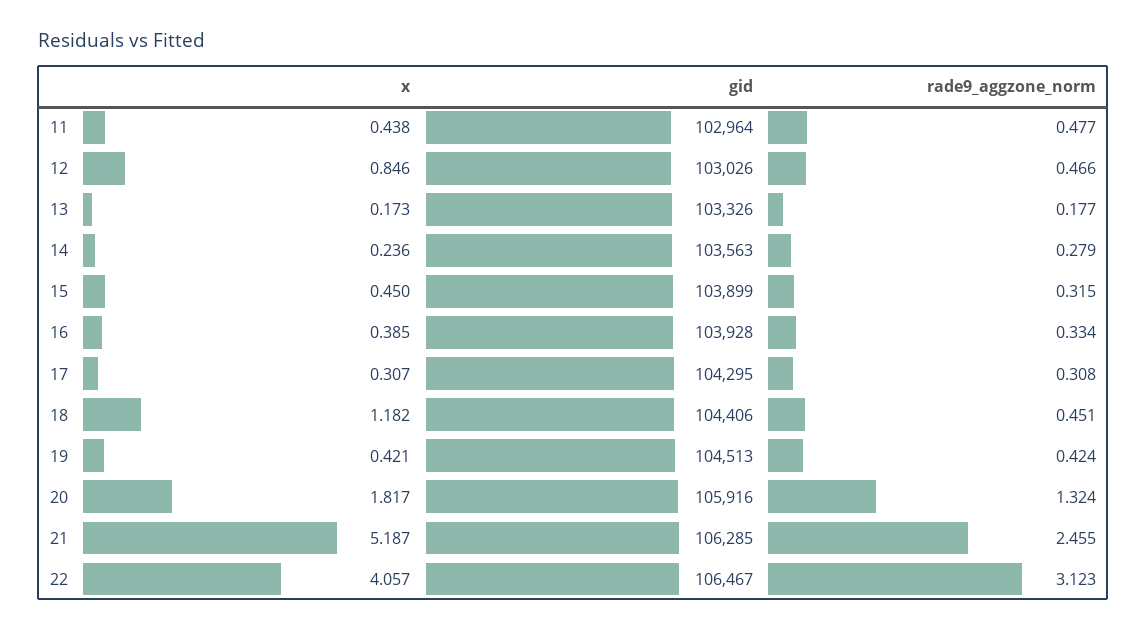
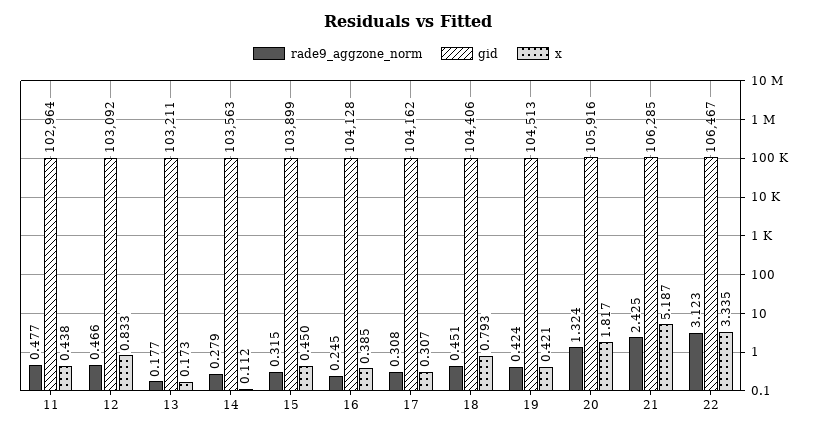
x, 12: 0.846 -> 0.833
gid, 12: 103026 -> 103092
gid, 13: 103326 -> 103211
x, 14: 0.236 -> 0.112
gid, 16: 103928 -> 104128
rade9_aggzone_norm, 16: 0.334 -> 0.245
gid, 17: 104295 -> 104162
x, 18: 1.182 -> 0.793
rade9_aggzone_norm, 21: 2.455 -> 2.425
x, 22: 4.057 -> 3.335

